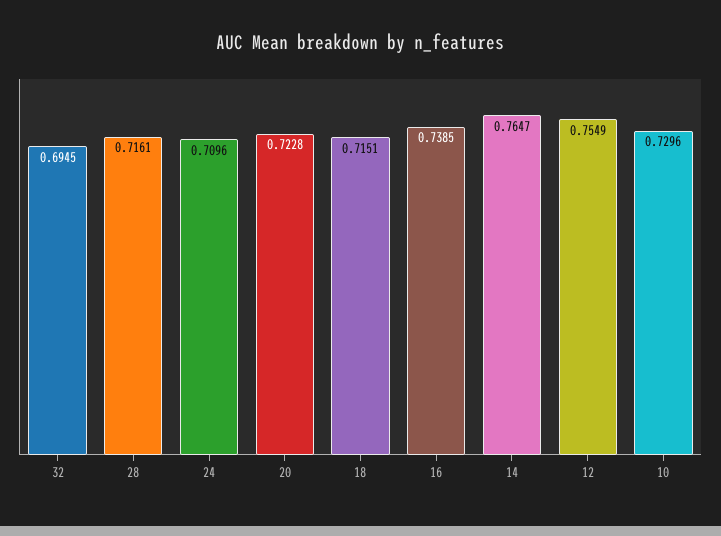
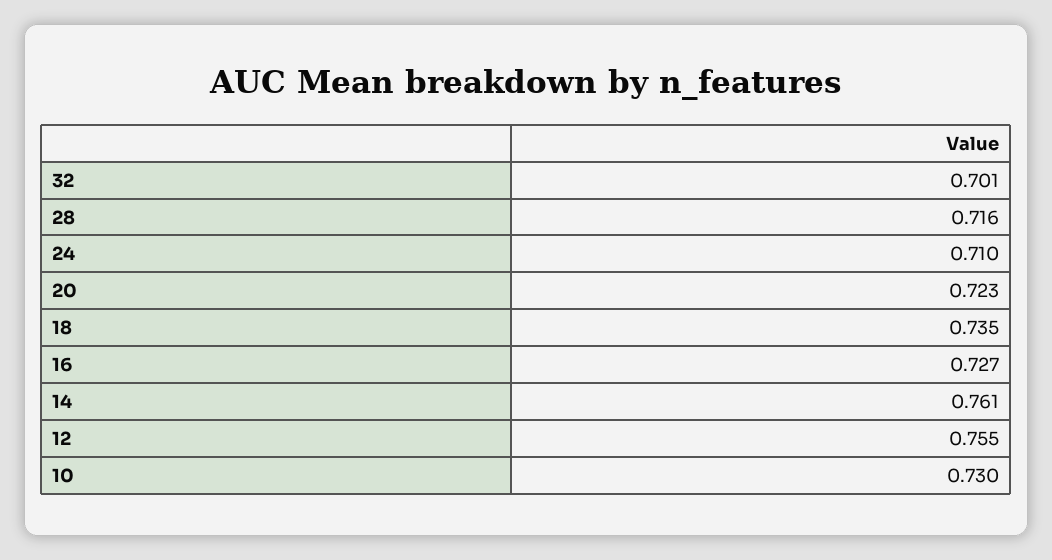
32: 0.6945 -> 0.701
18: 0.7151 -> 0.735
16: 0.7385 -> 0.727
14: 0.7647 -> 0.761

